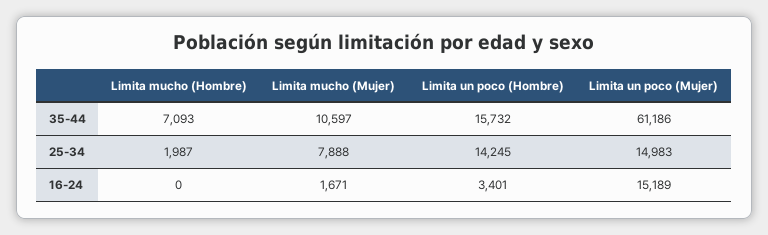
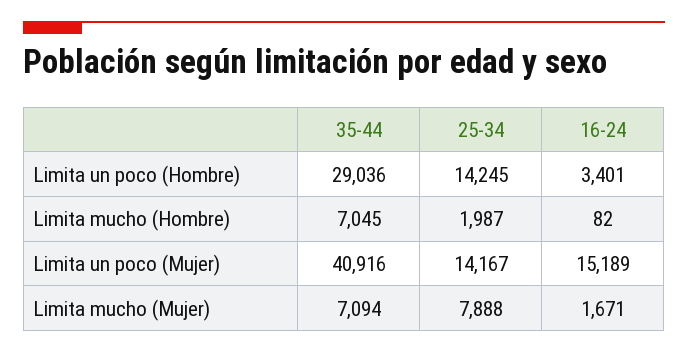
Limita mucho (Hombre), 35-44: 7093 -> 7045
Limita mucho (Mujer), 35-44: 10597 -> 7094
Limita un poco (Hombre), 35-44: 15732 -> 29036
Limita un poco (Mujer), 35-44: 61186 -> 40916
Limita un poco (Mujer), 25-34: 14983 -> 14167
Limita mucho (Hombre), 16-24: 0 -> 82

